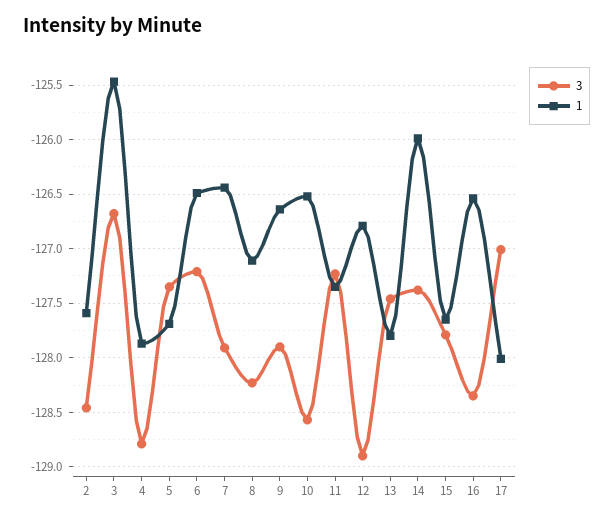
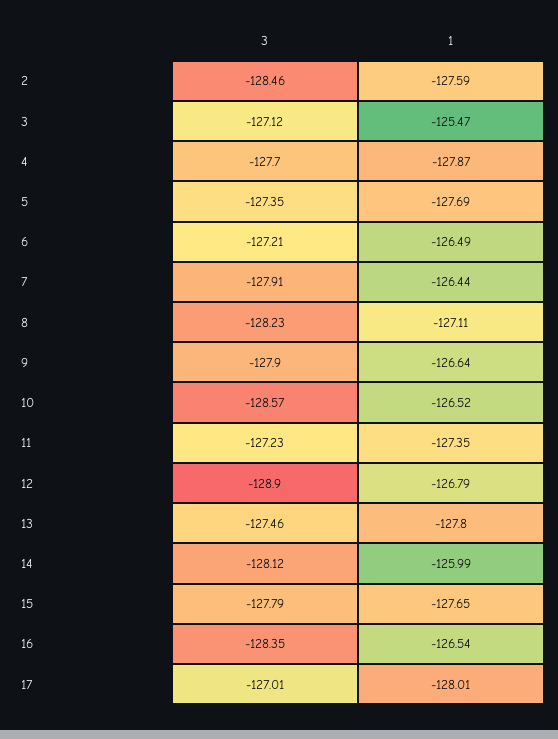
3, 3: -126.7 -> -127.12
3, 4: -128.8 -> -127.7
3, 14: -127.4 -> -128.12

